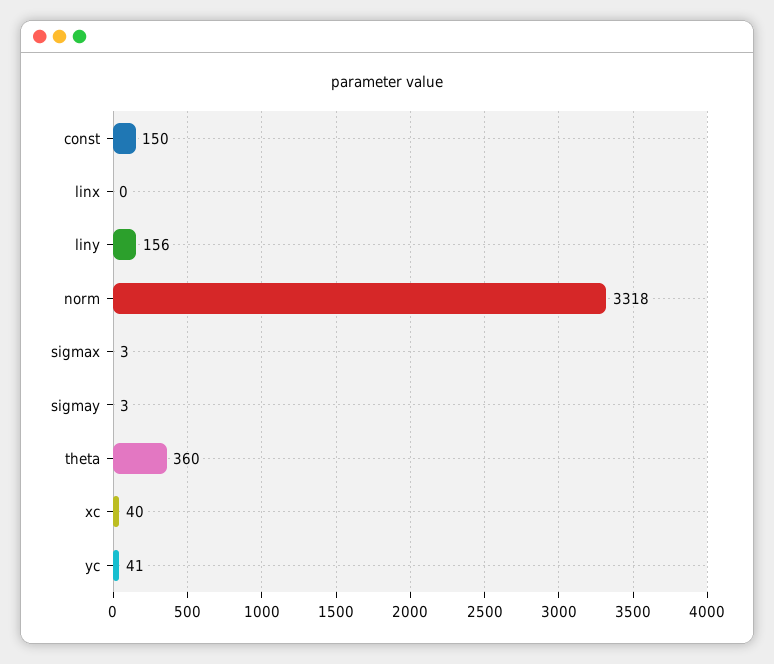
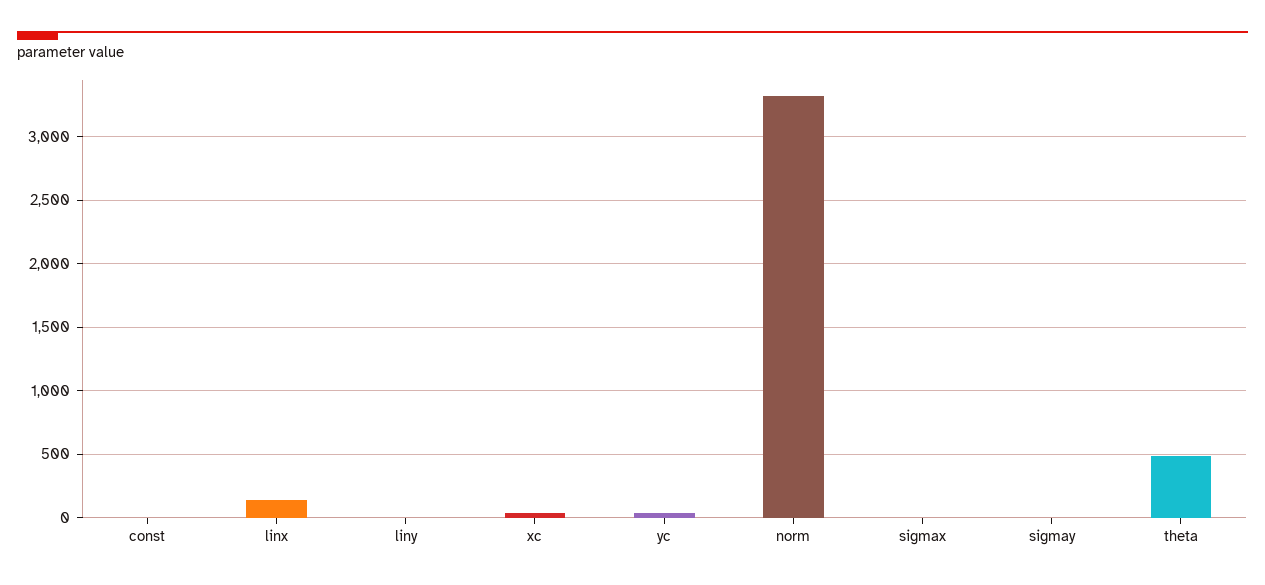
const: 150 -> 0
linx: 0 -> 150
liny: 156 -> 0
theta: 360 -> 500

